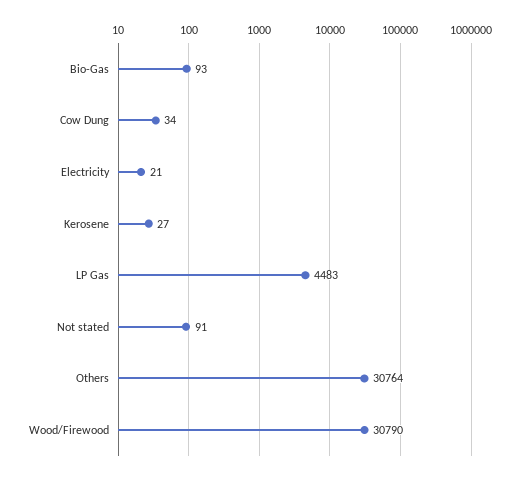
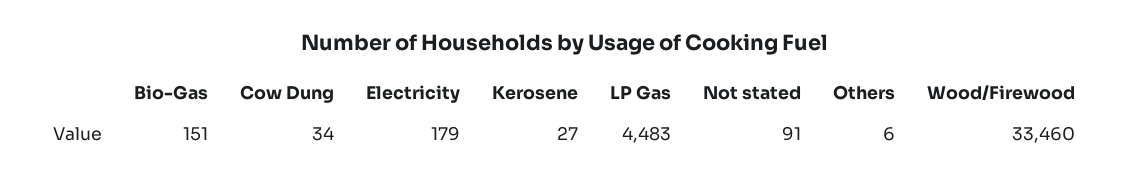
Bio-Gas: 93 -> 151
Electricity: 21 -> 179
Others: 30764 -> 6
Wood/Firewood: 30790 -> 33460

